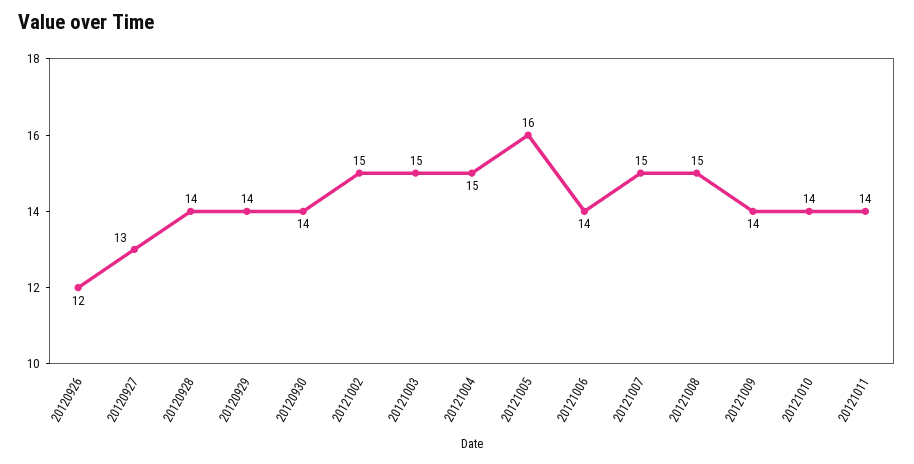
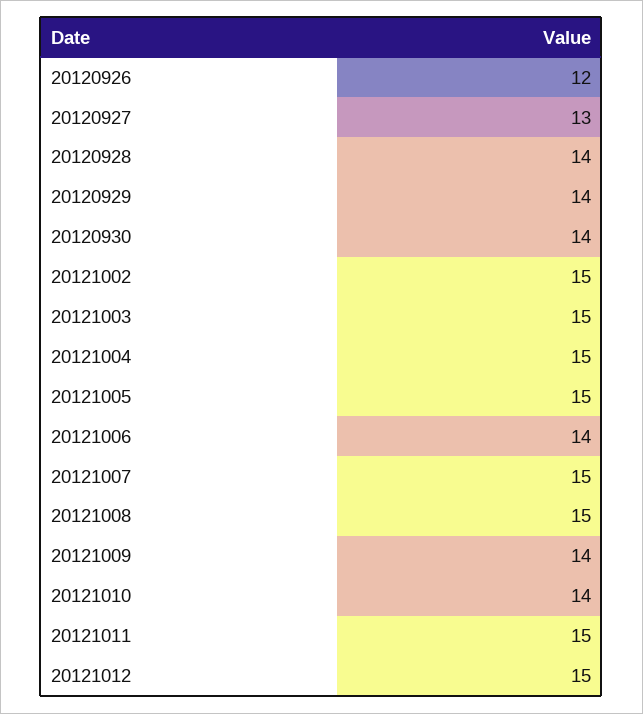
20121005: 16 -> 15
20121011: 14 -> 15
20121012: none -> 15

